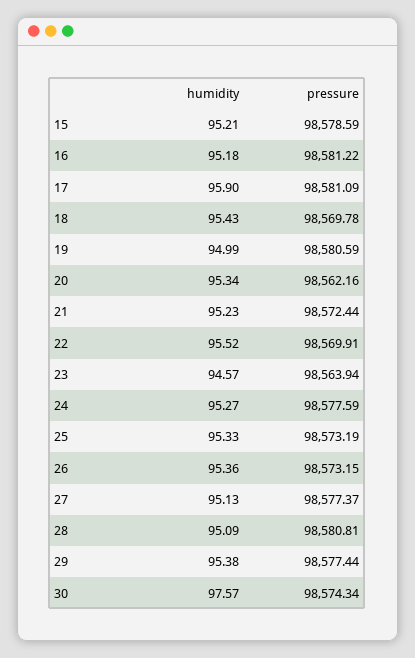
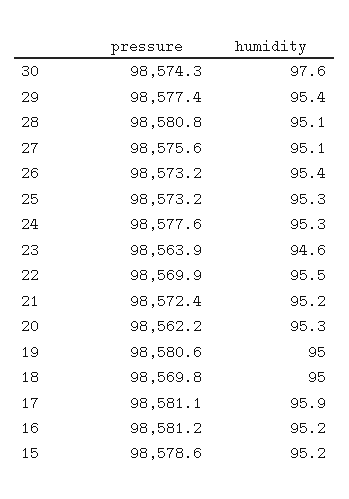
humidity, 18: 95.43 -> 95
pressure, 27: 98577.37 -> 98575.6

